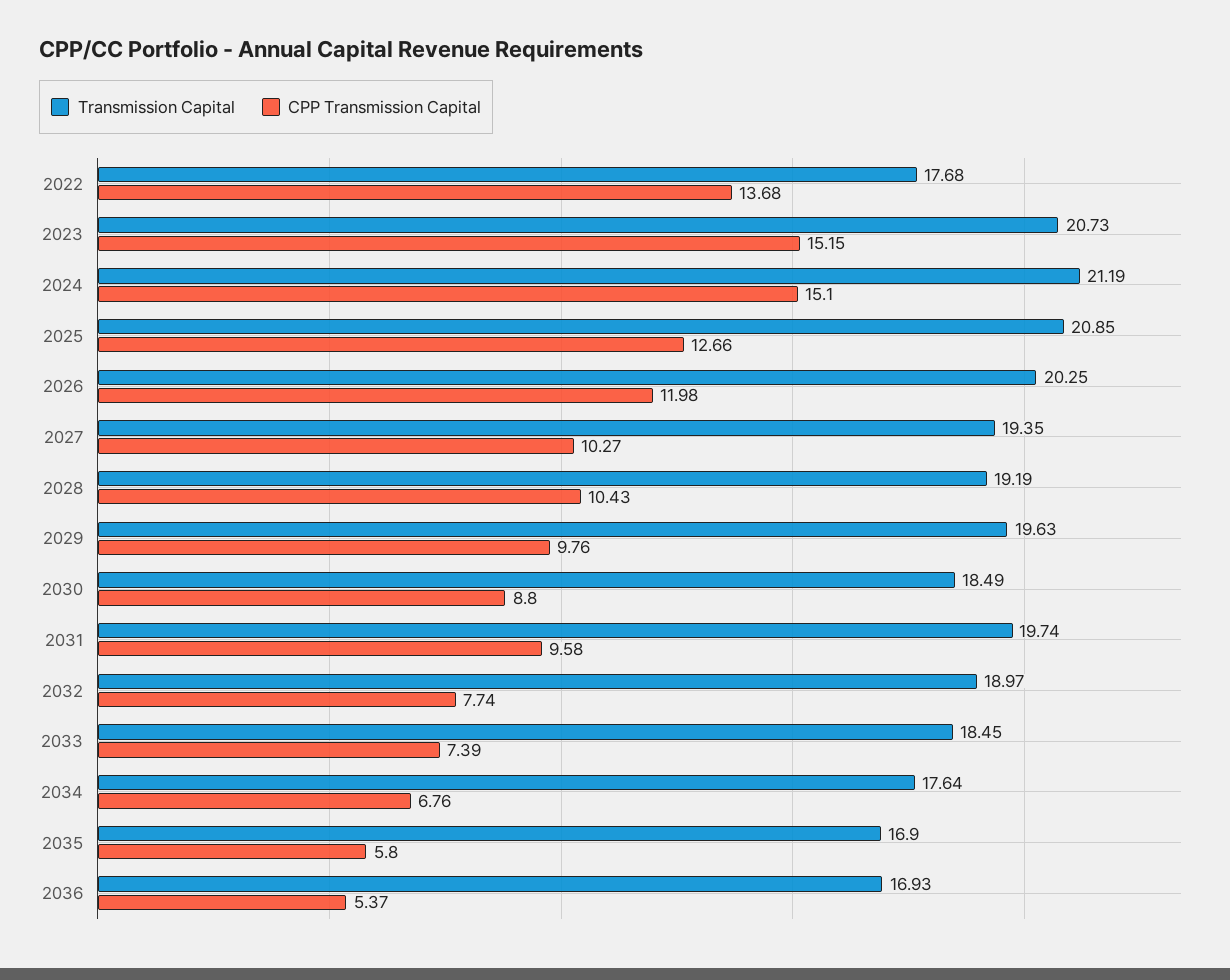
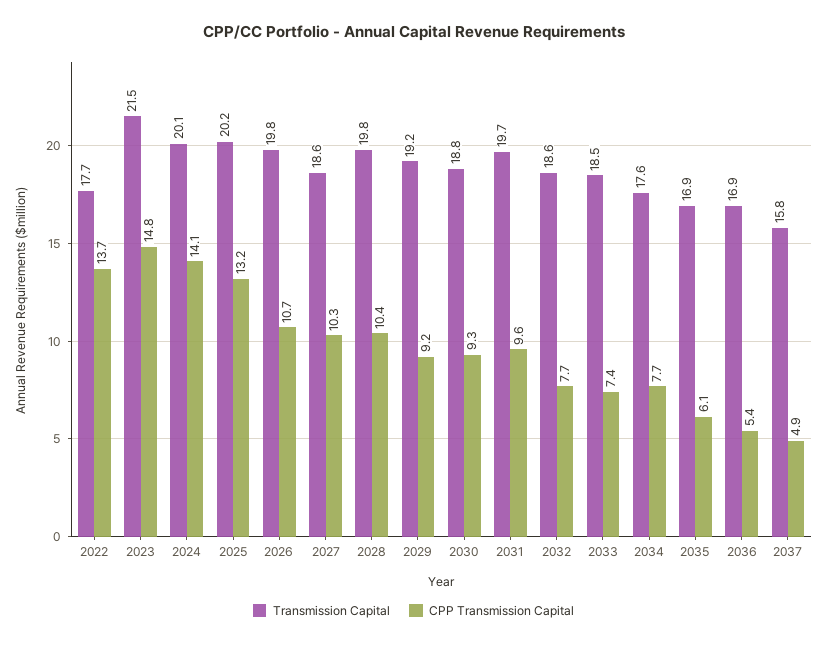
Transmission Capital, 2023: 20.73 -> 21.5
CPP Transmission Capital, 2023: 15.15 -> 14.8
Transmission Capital, 2024: 21.19 -> 20.1
CPP Transmission Capital, 2024: 15.1 -> 14.1
Transmission Capital, 2025: 20.85 -> 20.2
CPP Transmission Capital, 2025: 12.66 -> 13.2
Transmission Capital, 2026: 20.25 -> 19.8
CPP Transmission Capital, 2026: 11.98 -> 10.7
Transmission Capital, 2027: 19.35 -> 18.6
Transmission Capital, 2028: 19.19 -> 19.8
Transmission Capital, 2029: 19.63 -> 19.2
CPP Transmission Capital, 2029: 9.76 -> 9.2
Transmission Capital, 2030: 18.49 -> 18.8
CPP Transmission Capital, 2030: 8.8 -> 9.3
Transmission Capital, 2032: 18.97 -> 18.6
CPP Transmission Capital, 2034: 6.76 -> 7.7
CPP Transmission Capital, 2035: 5.8 -> 6.1
Transmission Capital, 2037: none -> 15.8
CPP Transmission Capital, 2037: none -> 4.9

